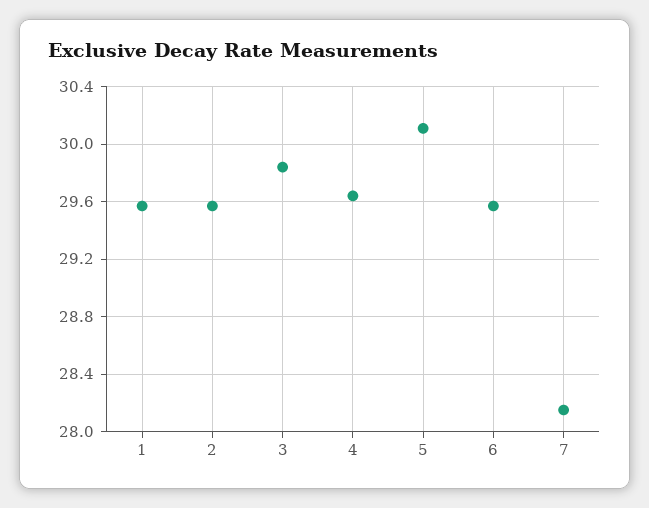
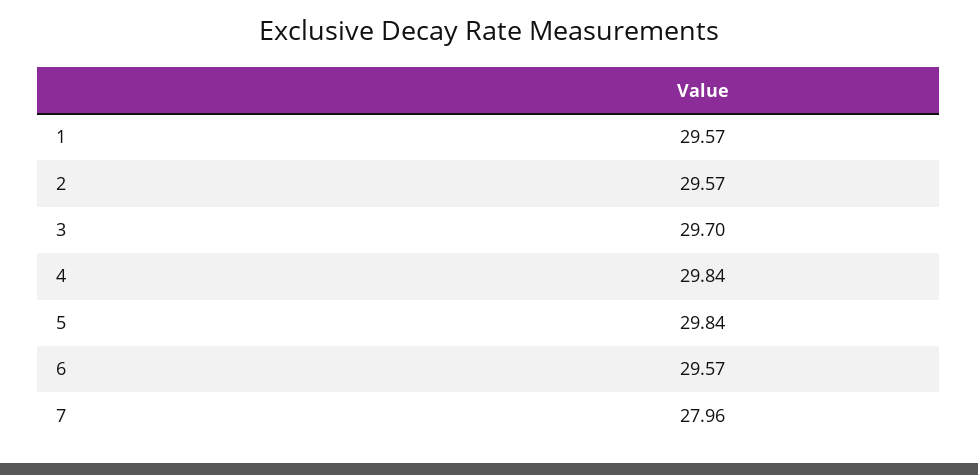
3: 29.85 -> 29.7
4: 29.65 -> 29.84
5: 30.1 -> 29.84
7: 28.15 -> 27.96

